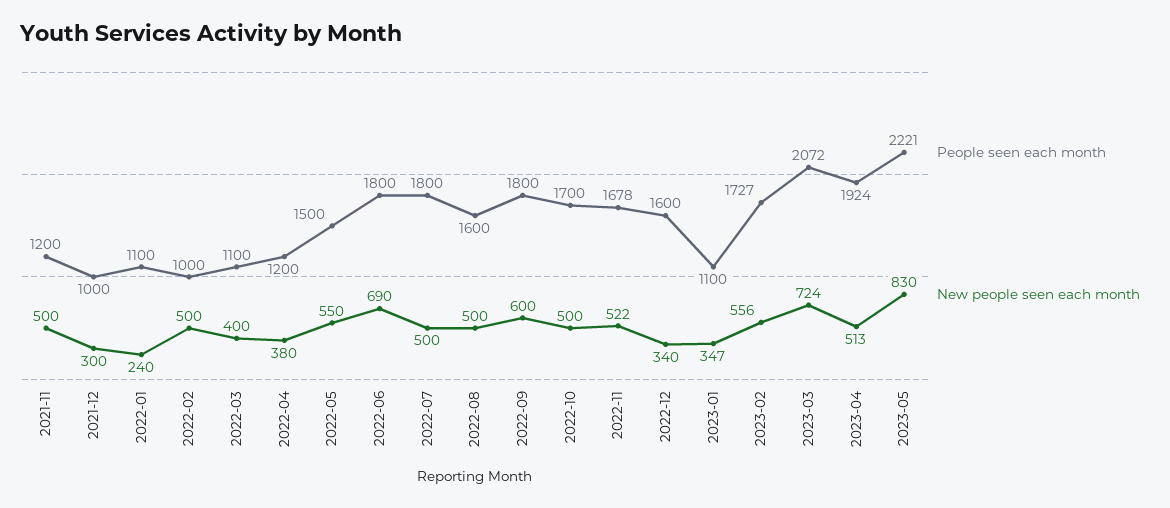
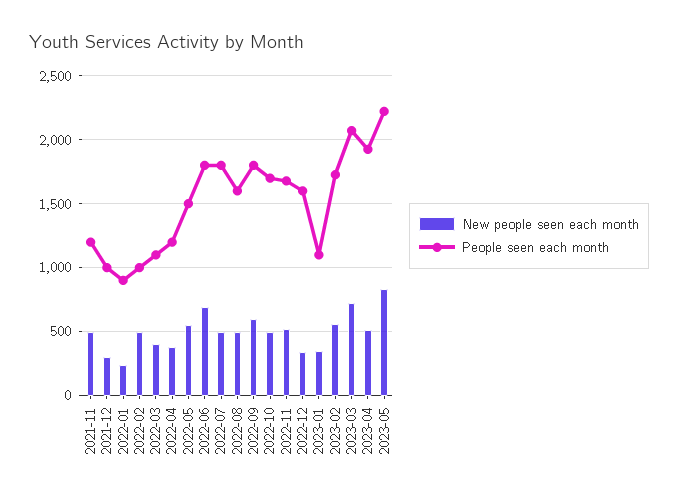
People seen each month, 2022-01: 1100 -> 900

